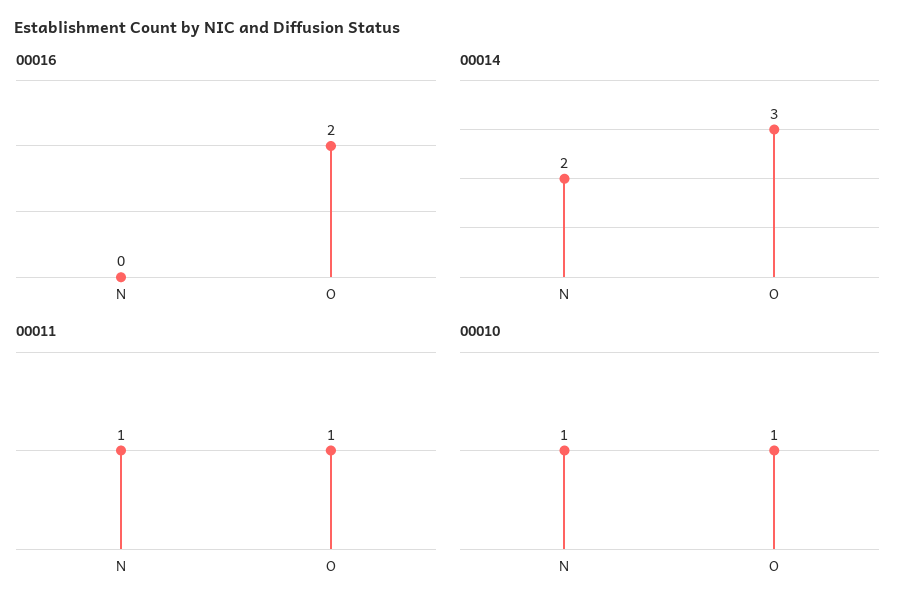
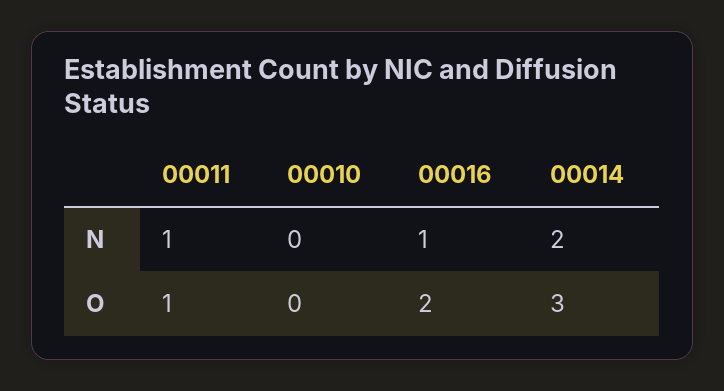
00016, N: 0 -> 1
00010, N: 1 -> 0
00010, O: 1 -> 0

